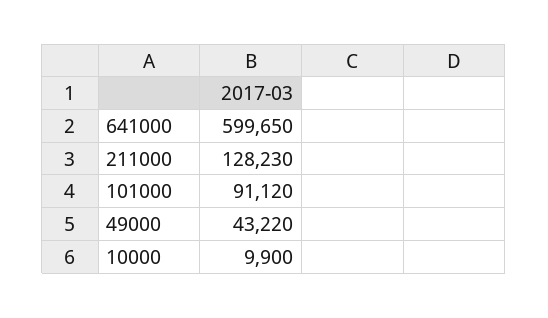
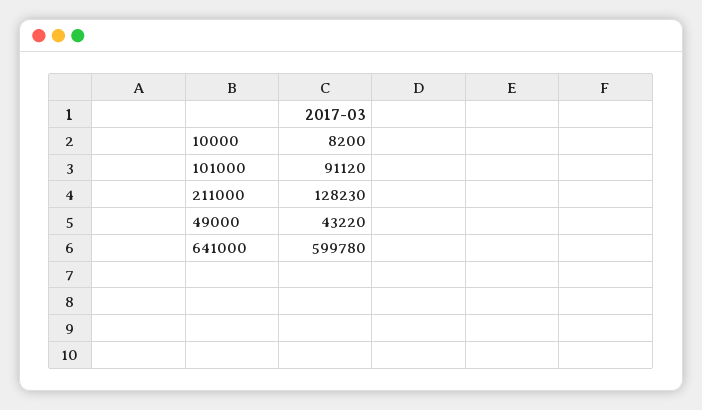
641000: 599650 -> 599780
10000: 9900 -> 8200

